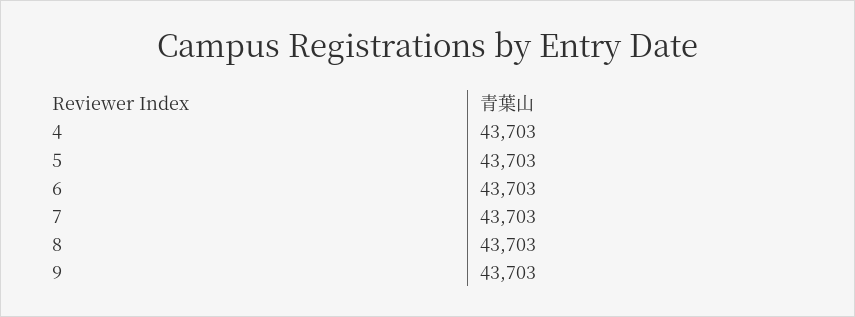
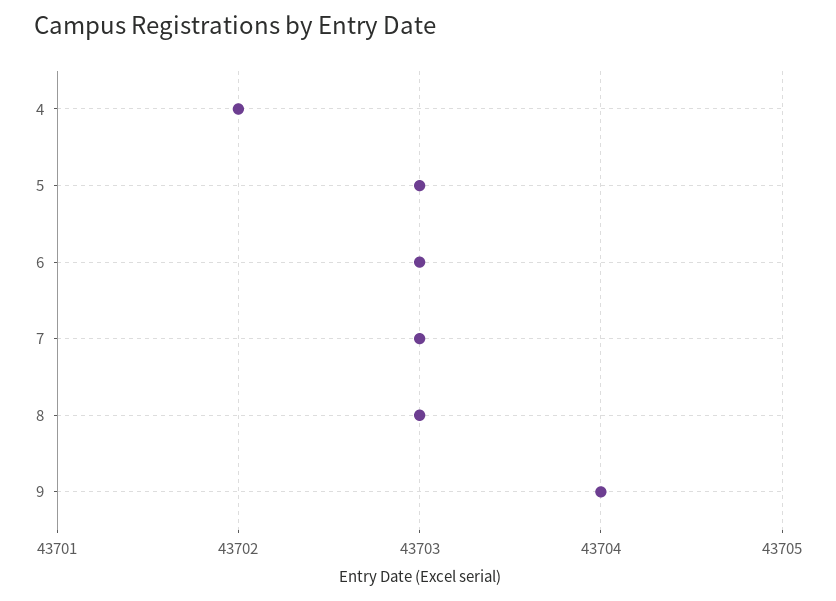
4: 43703 -> 43702
9: 43703 -> 43704

